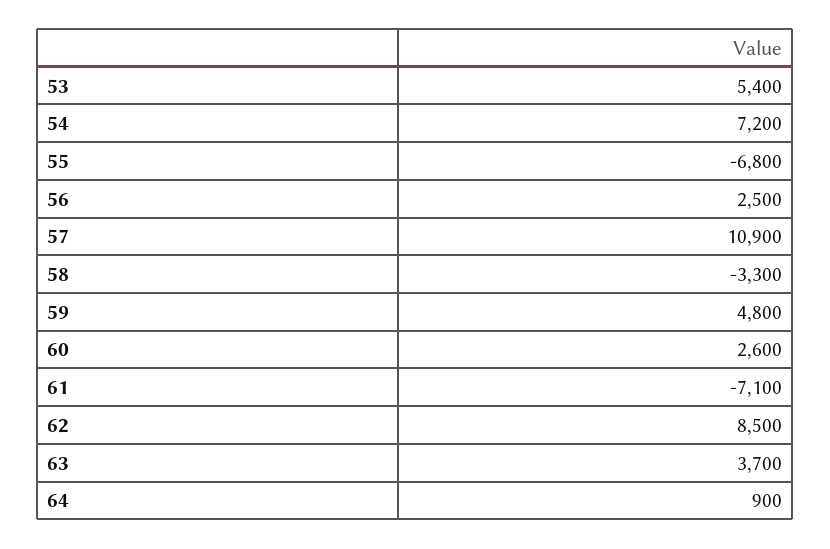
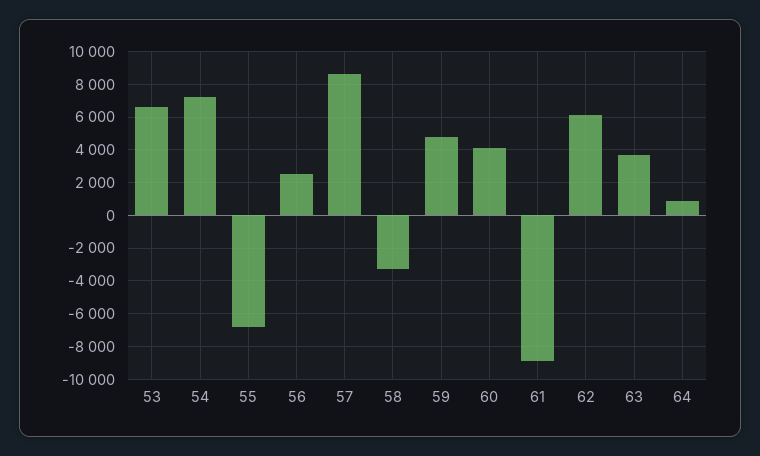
53: 5400 -> 6500
57: 10900 -> 8500
60: 2600 -> 4000
61: -7100 -> -9000
62: 8500 -> 6000

